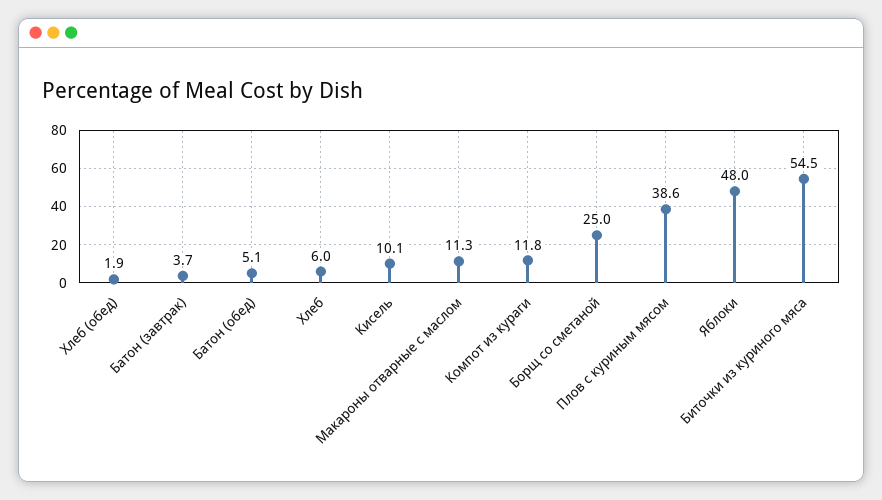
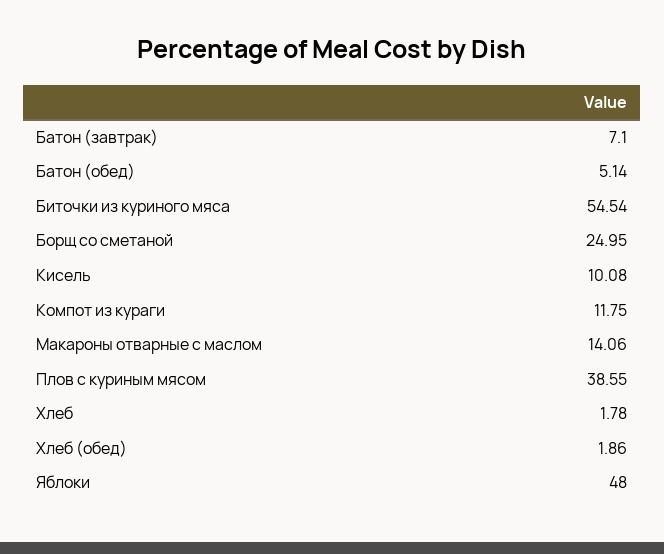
Батон (завтрак): 3.7 -> 7.1
Хлеб: 6 -> 1.78
Макароны отварные с маслом: 11.3 -> 14.06

